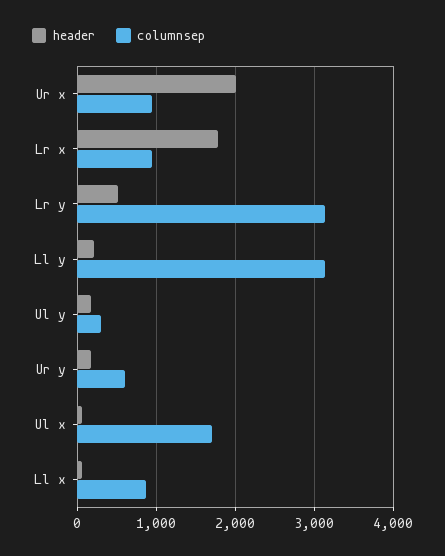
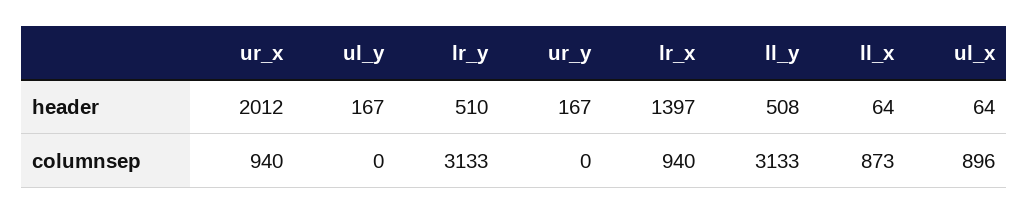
header, Lr x: 1800 -> 1397
header, Ll y: 200 -> 508
columnsep, Ul y: 300 -> 0
columnsep, Ur y: 600 -> 0
columnsep, Ul x: 1700 -> 896

